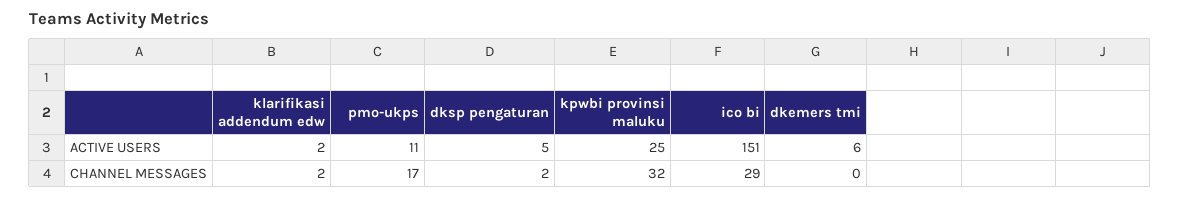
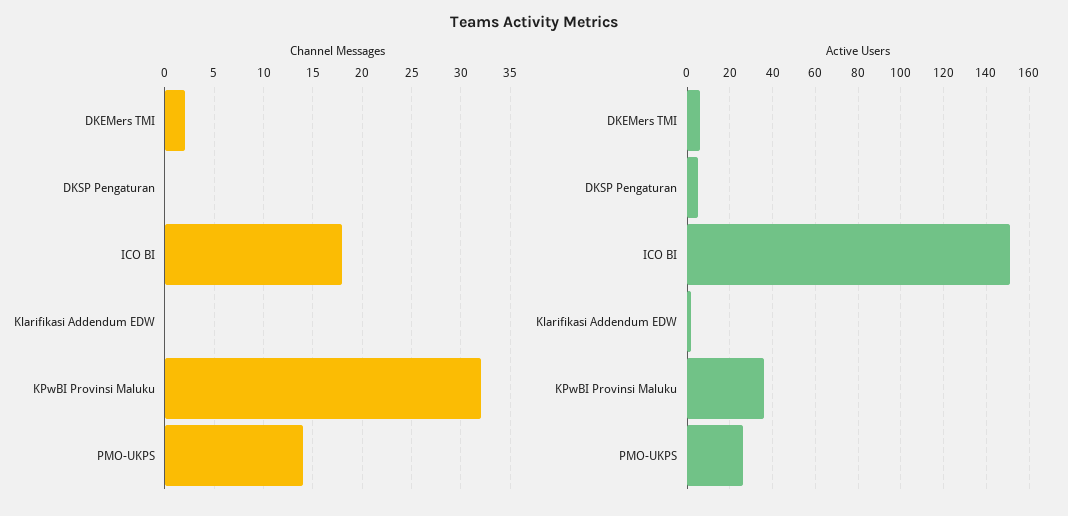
ACTIVE USERS, pmo-ukps: 11 -> 25
ACTIVE USERS, kpwbi provinsi maluku: 25 -> 35
CHANNEL MESSAGES, klarifikasi addendum edw: 2 -> 0
CHANNEL MESSAGES, pmo-ukps: 17 -> 14
CHANNEL MESSAGES, dksp pengaturan: 2 -> 0
CHANNEL MESSAGES, ico bi: 29 -> 18
CHANNEL MESSAGES, dkemers tmi: 0 -> 2

